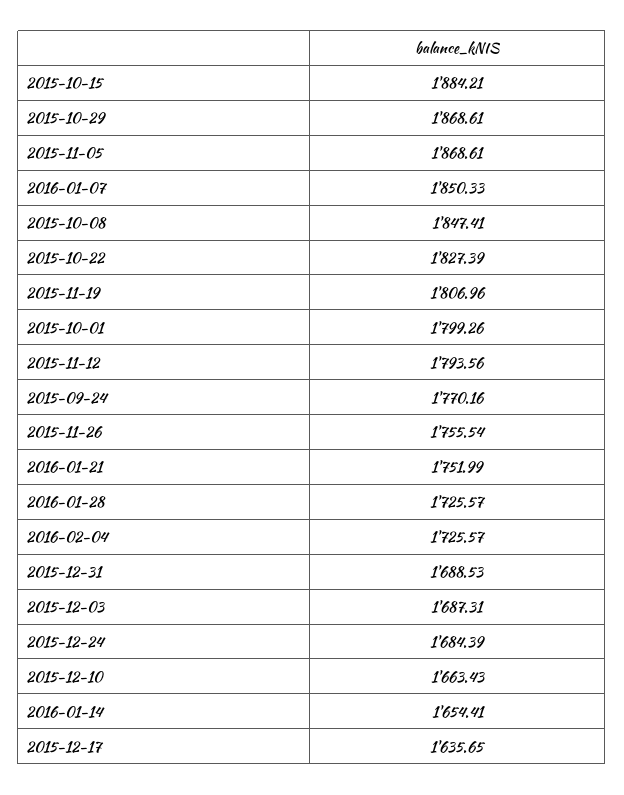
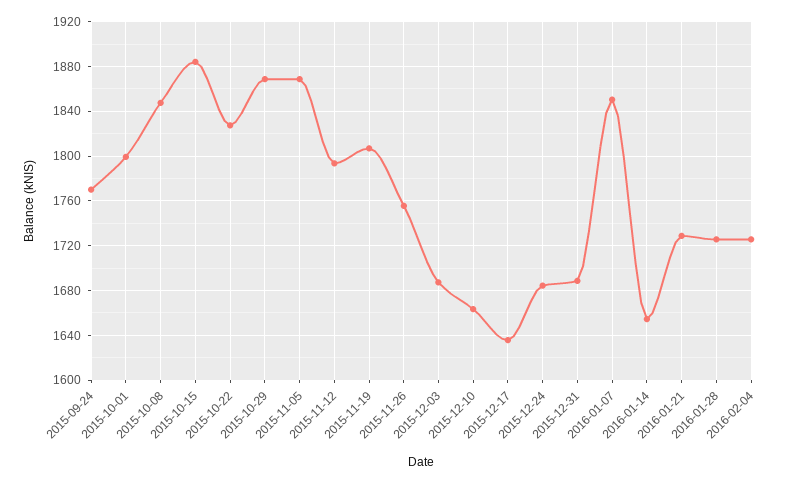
2016-01-21: 1751.99 -> 1730

